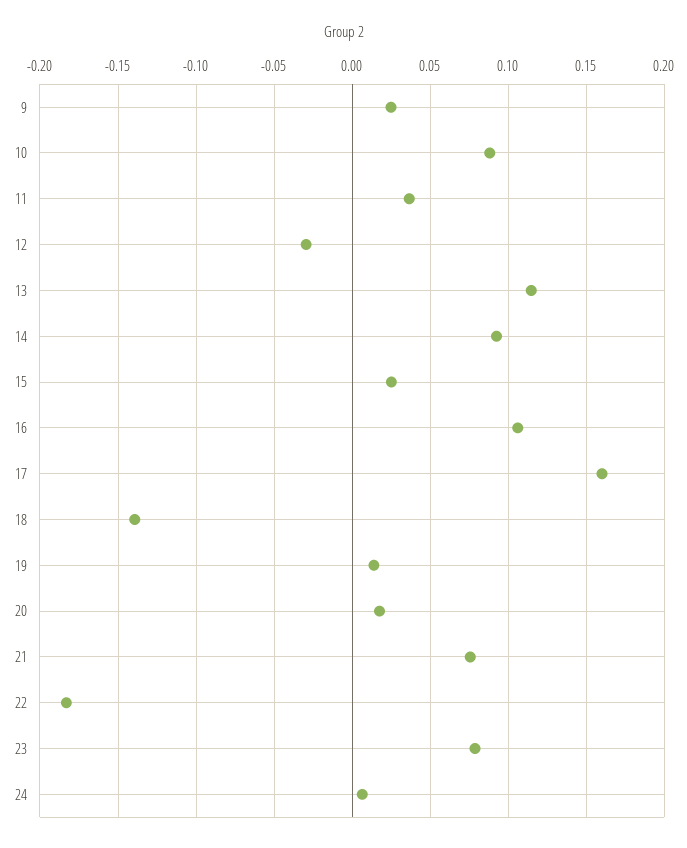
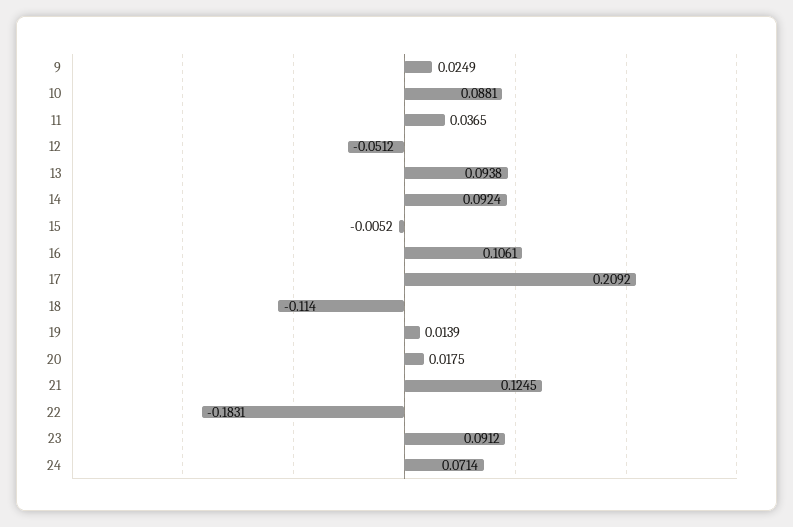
12: -0.03 -> -0.0512
13: 0.115 -> 0.0938
15: 0.025 -> -0.0052
17: 0.16 -> 0.2092
18: -0.14 -> -0.114
21: 0.075 -> 0.1245
23: 0.08 -> 0.0912
24: 0.005 -> 0.0714

